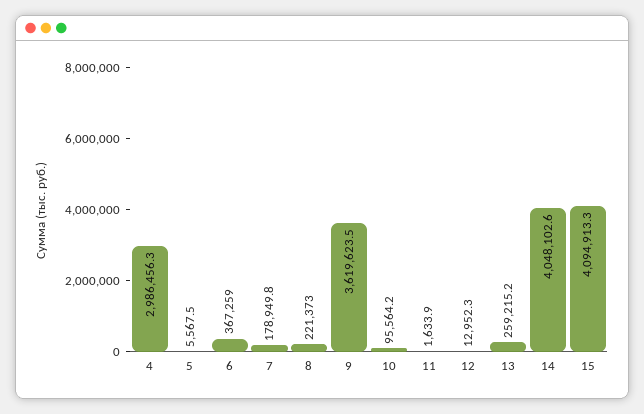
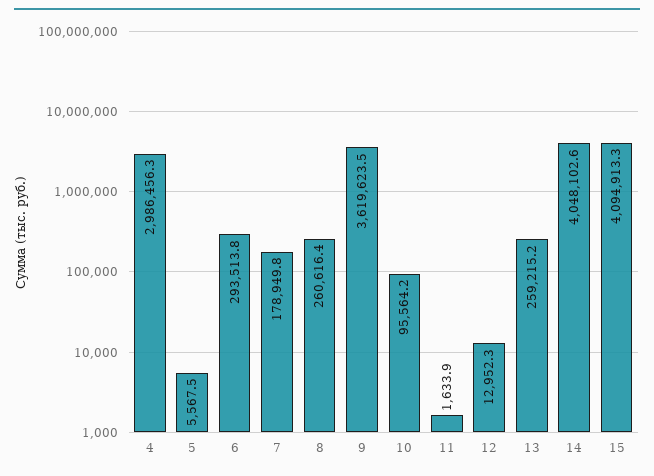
6: 367259 -> 293513.8
8: 221373 -> 260616.4

